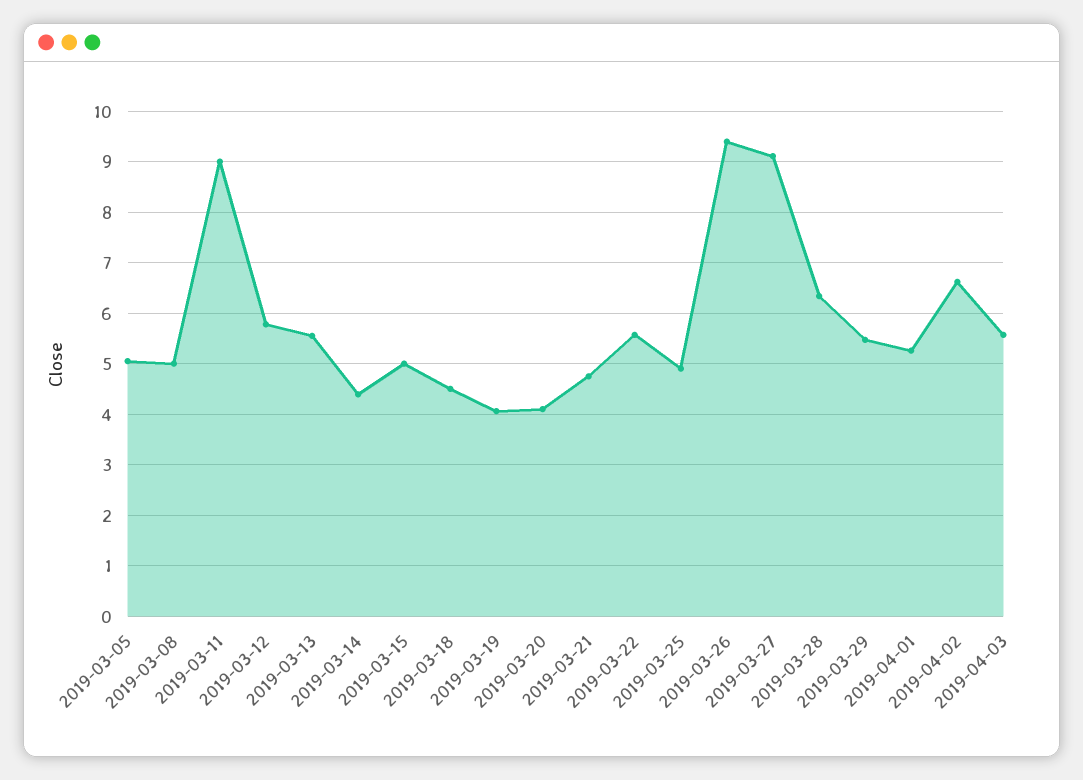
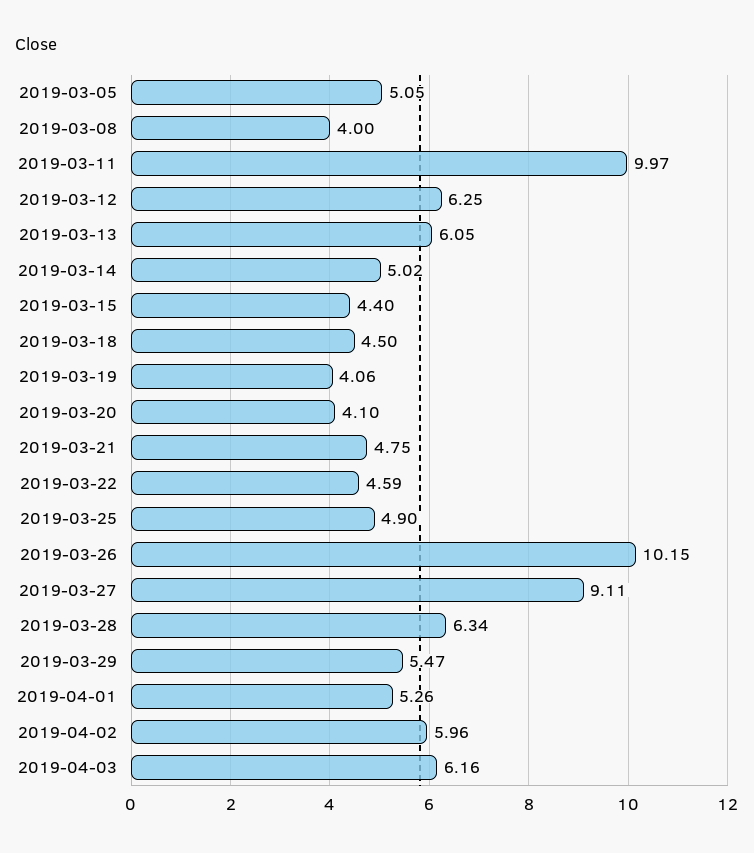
2019-03-08: 5 -> 4
2019-03-11: 9 -> 9.97
2019-03-12: 5.8 -> 6.25
2019-03-13: 5.6 -> 6.05
2019-03-14: 4.4 -> 5.02
2019-03-15: 5 -> 4.4
2019-03-22: 5.6 -> 4.59
2019-03-26: 9.4 -> 10.15
2019-04-02: 6.6 -> 5.96
2019-04-03: 5.6 -> 6.16

